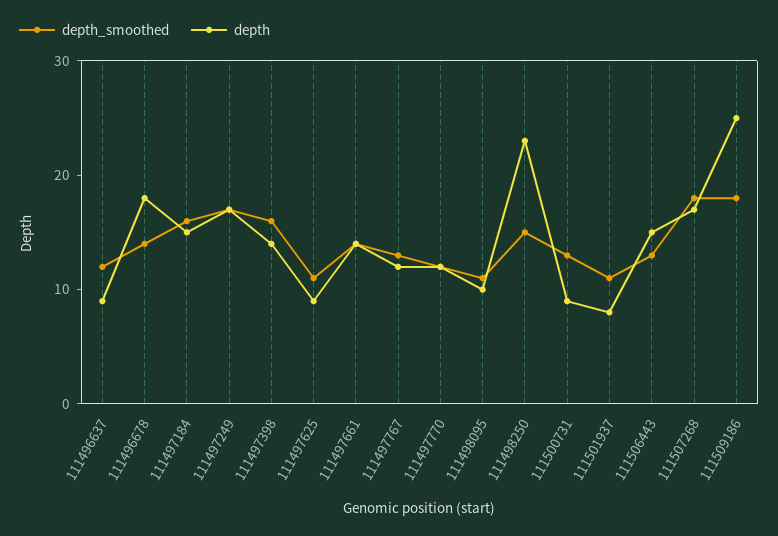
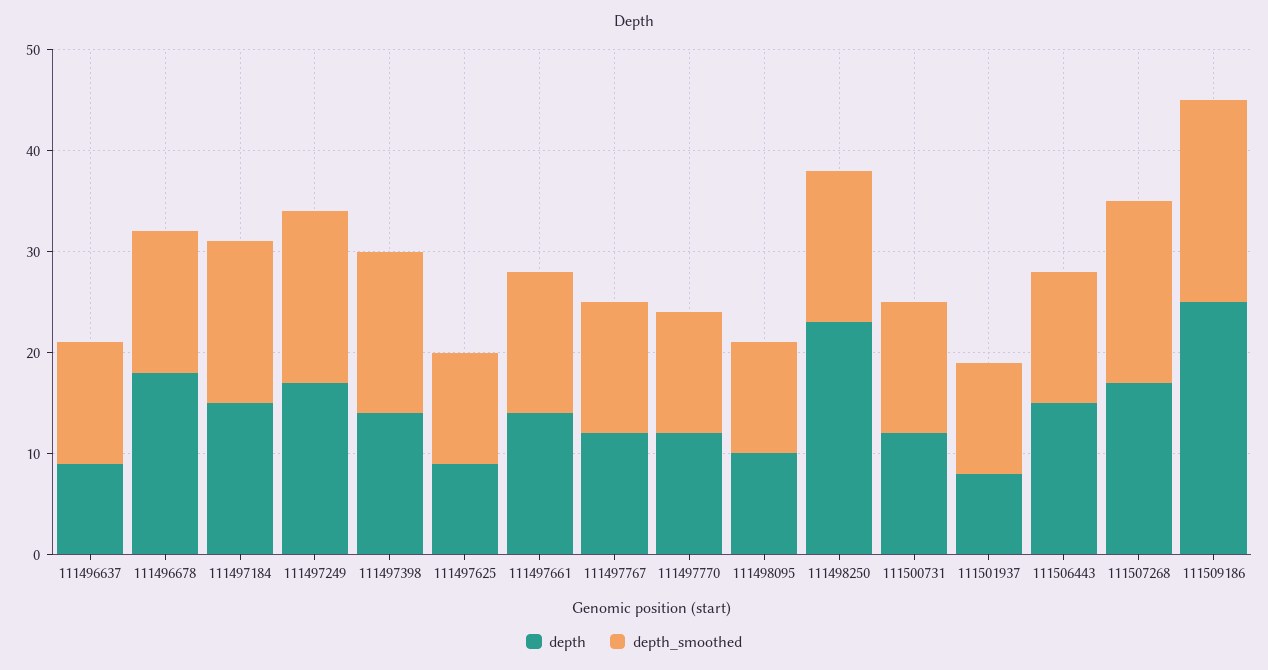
depth, 111500731: 9 -> 12
depth_smoothed, 111509186: 18 -> 20

